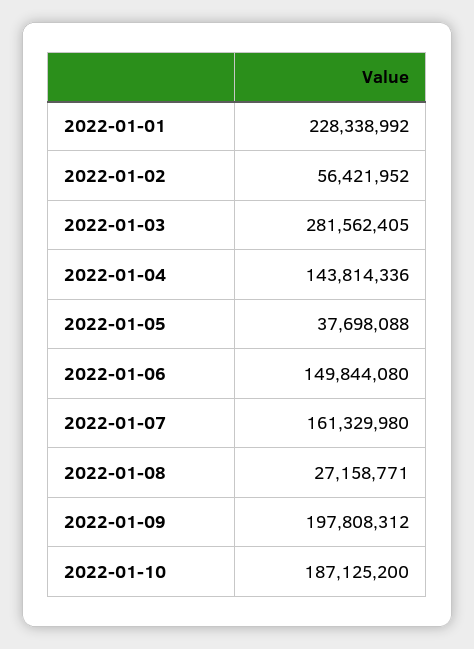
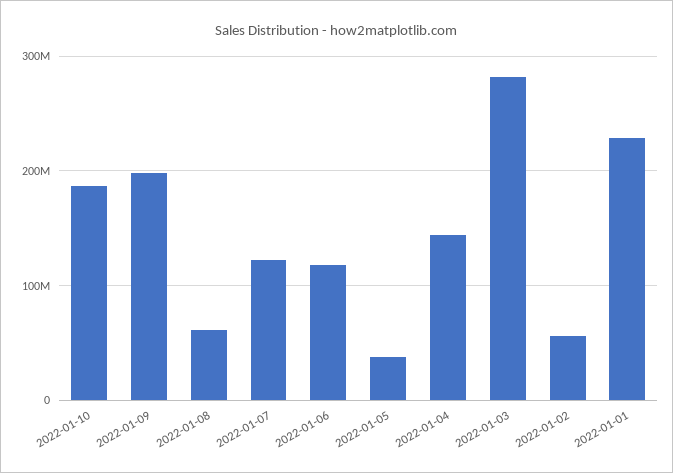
2022-01-06: 149844080 -> 120000000
2022-01-07: 161329980 -> 120000000
2022-01-08: 27158771 -> 60000000

